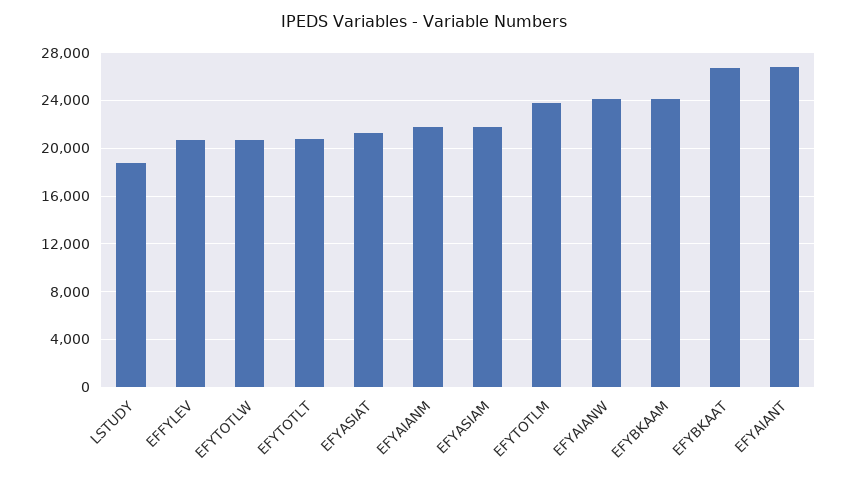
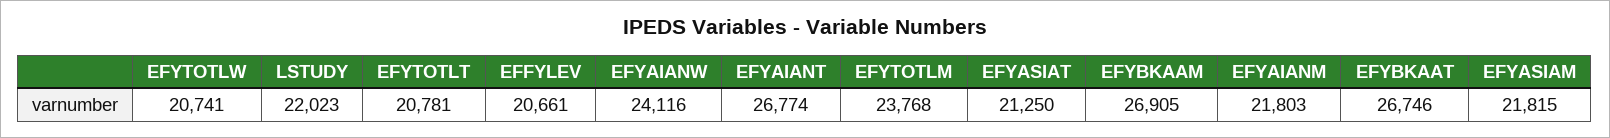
LSTUDY: 19000 -> 22023
EFYBKAAM: 24000 -> 26905

